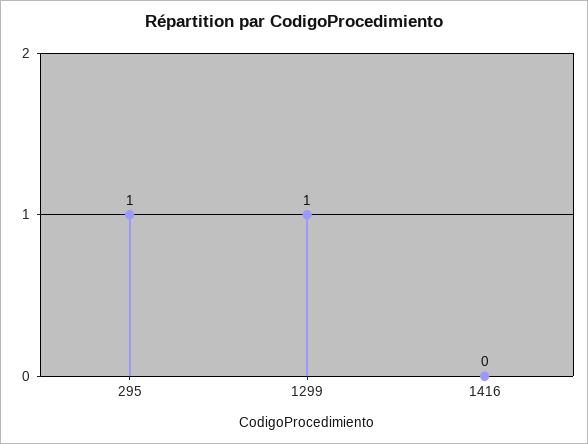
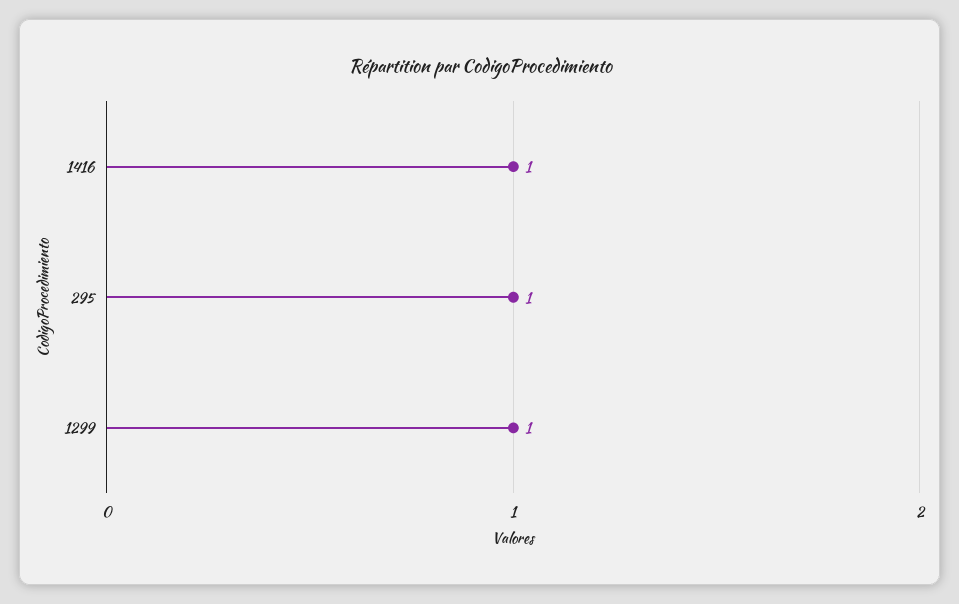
1416: 0 -> 1

